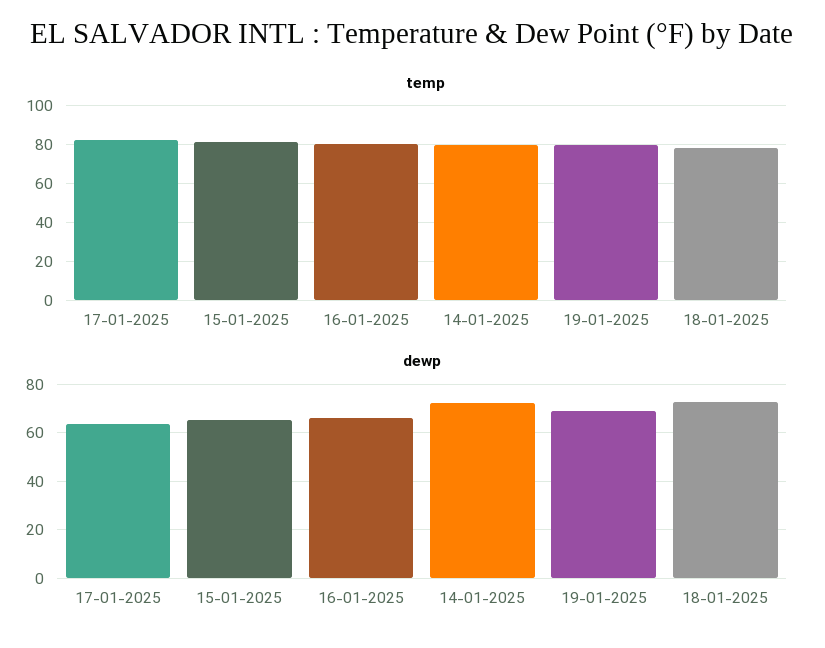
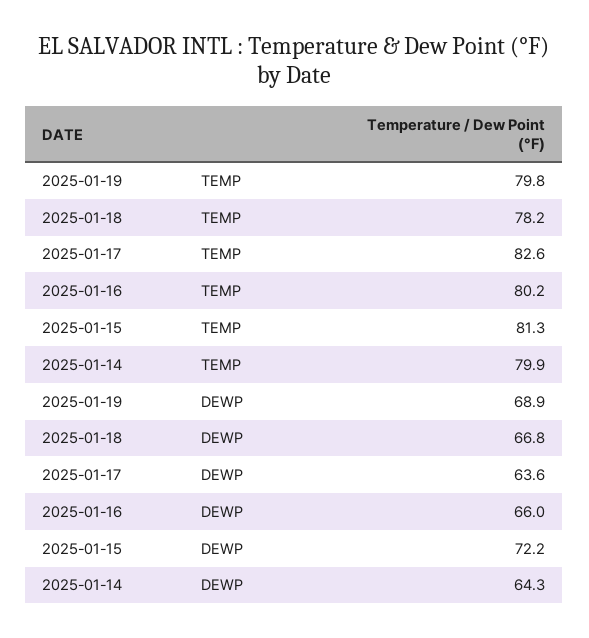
dewp, 15-01-2025: 65 -> 72.2
dewp, 14-01-2025: 72.5 -> 64.3
dewp, 18-01-2025: 72.5 -> 66.8

